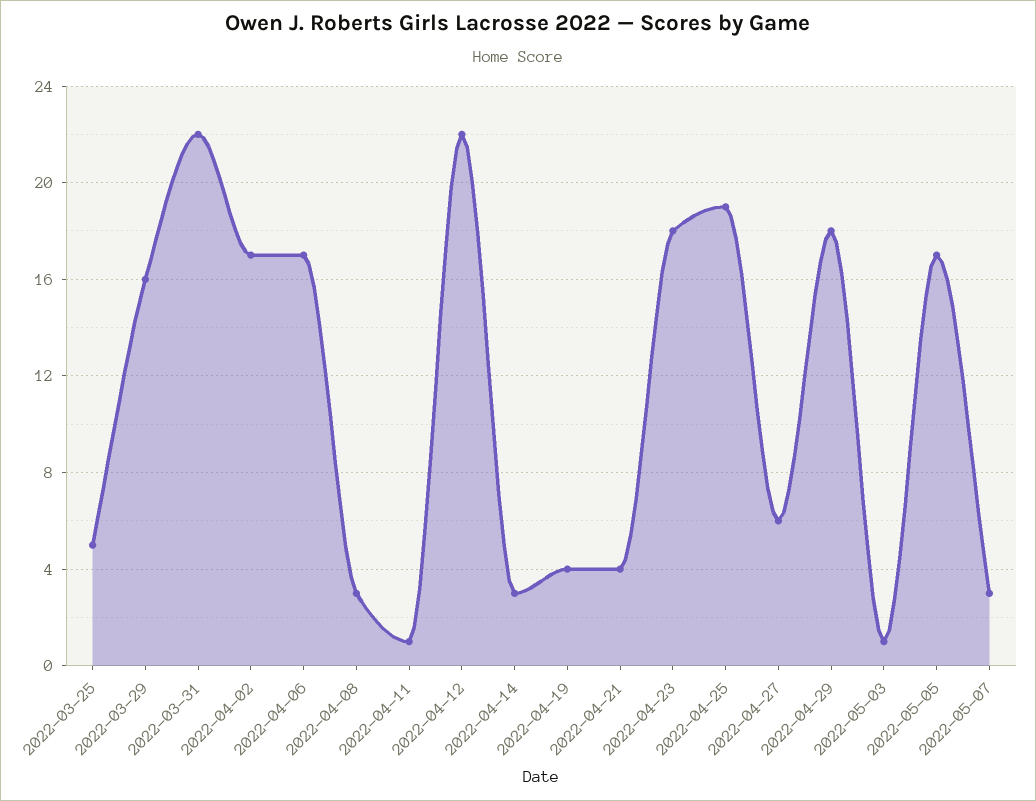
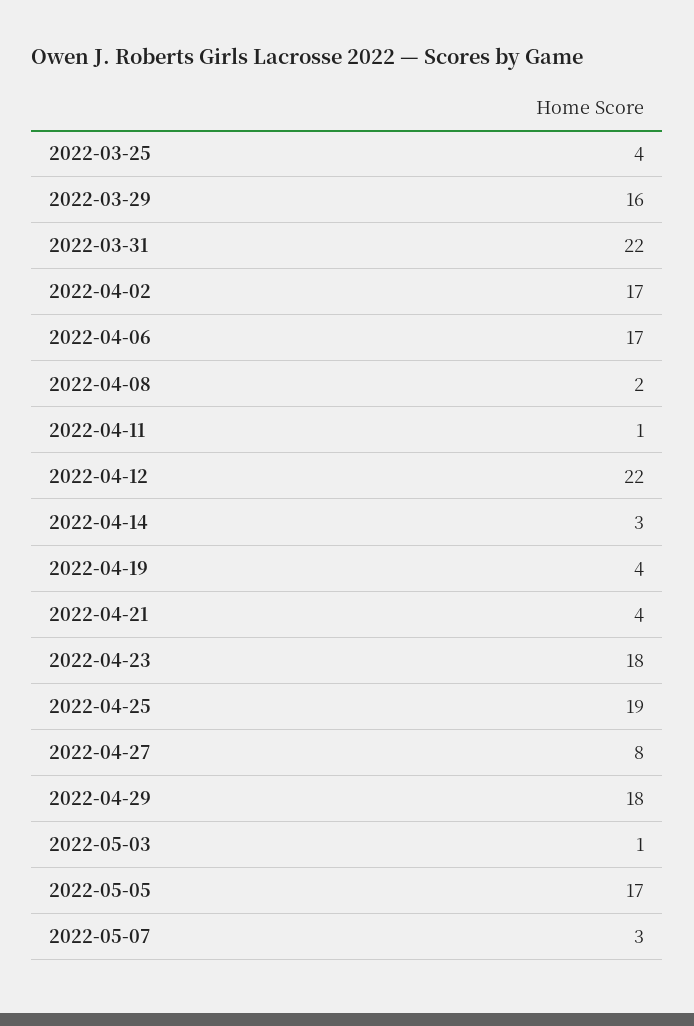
2022-03-25: 5 -> 4
2022-04-08: 3 -> 2
2022-04-27: 6 -> 8

